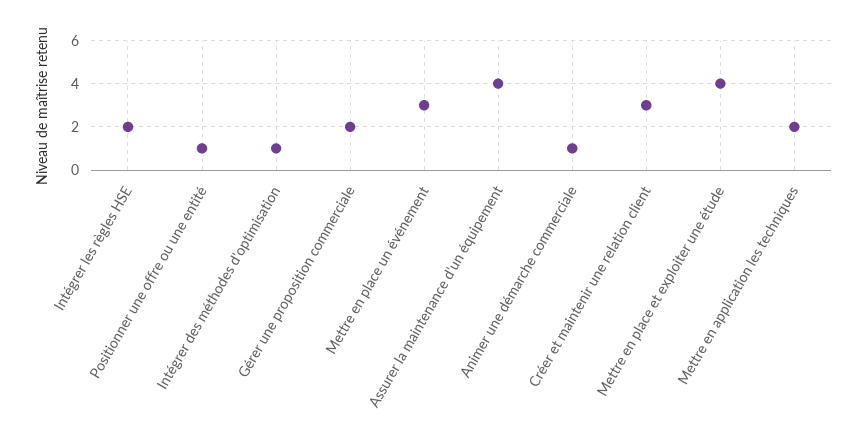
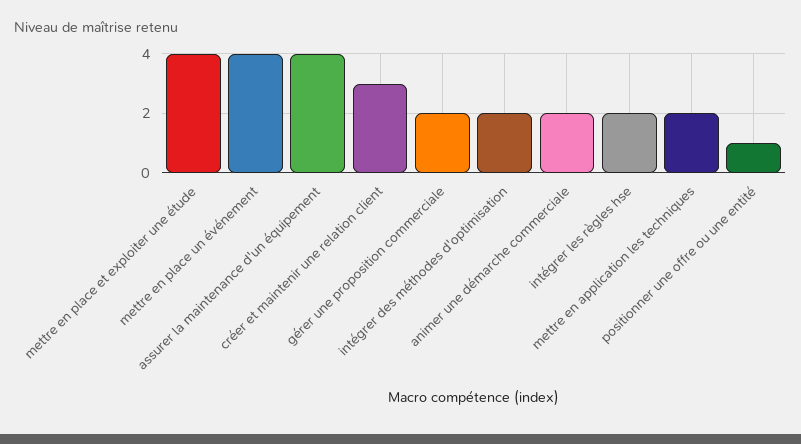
Intégrer des méthodes d'optimisation: 1 -> 2
Mettre en place un événement: 3 -> 4
Animer une démarche commerciale: 1 -> 2

